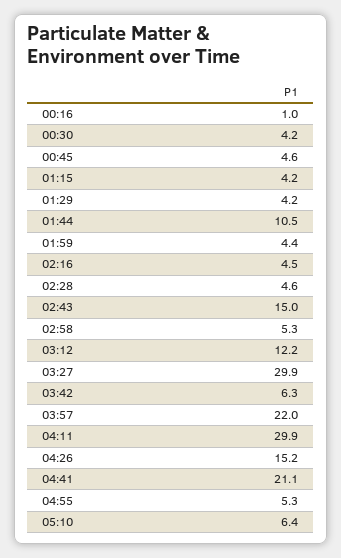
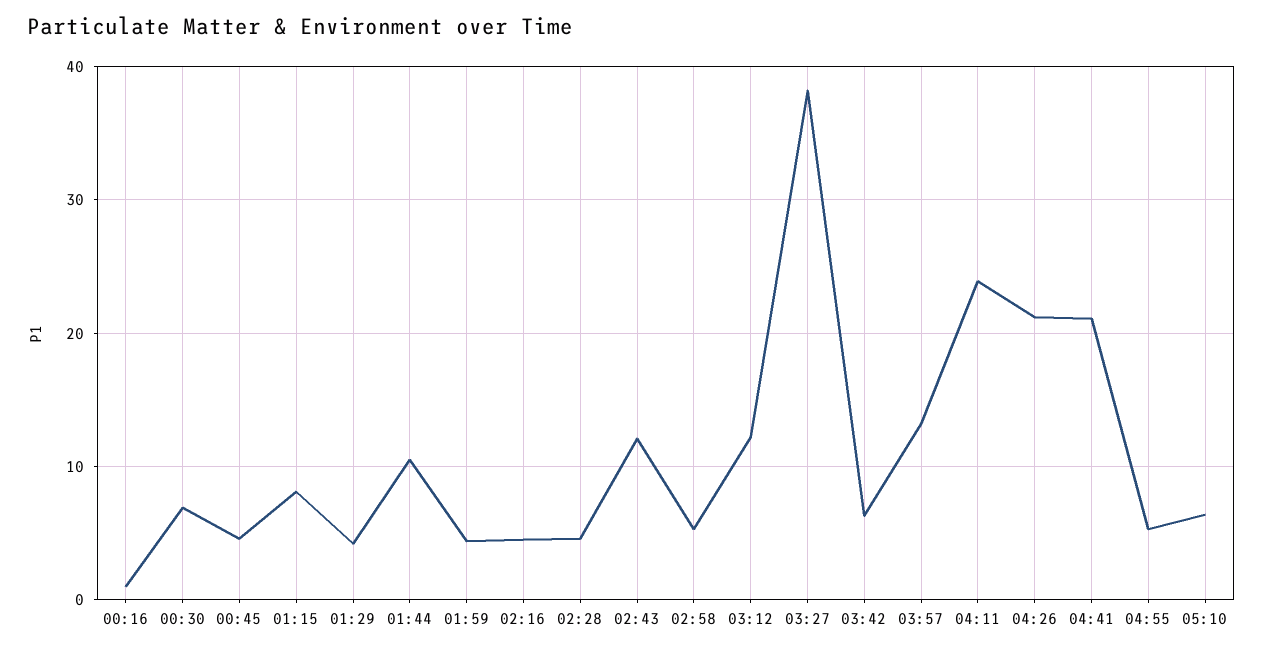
00:30: 4.2 -> 7
01:15: 4.2 -> 8
02:43: 15 -> 12
03:27: 29.9 -> 38
03:57: 22 -> 13
04:11: 29.9 -> 24
04:26: 15.2 -> 21

